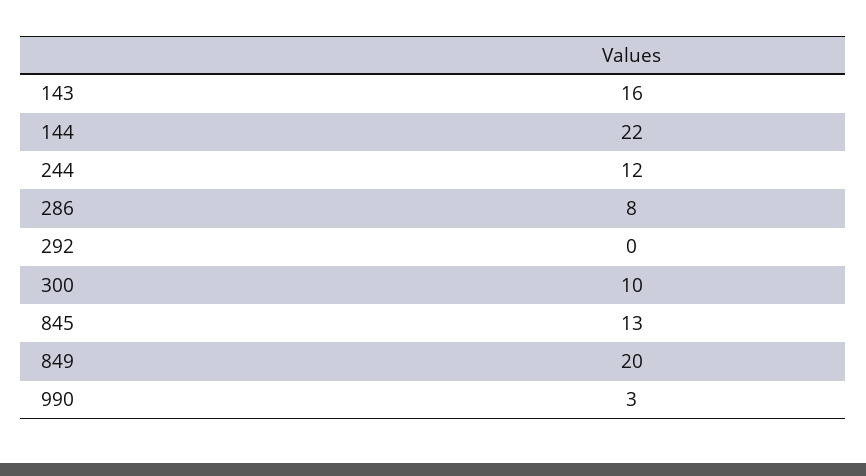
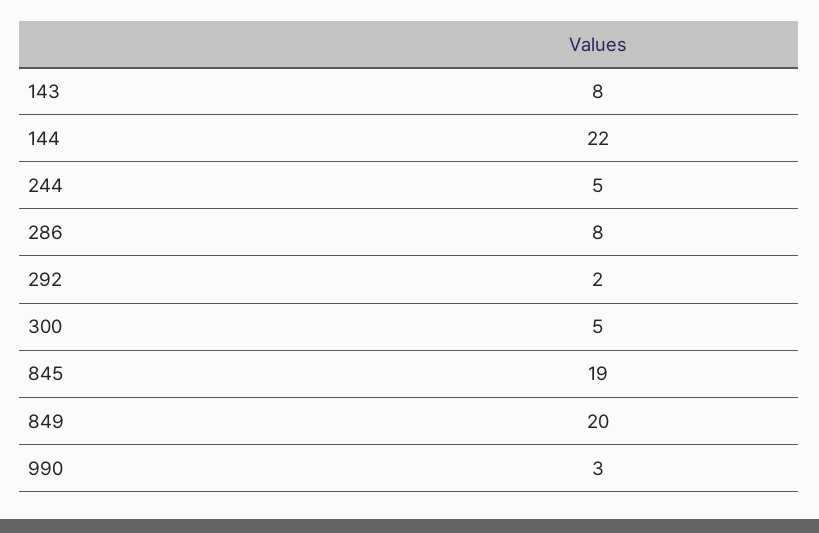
143: 16 -> 8
244: 12 -> 5
292: 0 -> 2
300: 10 -> 5
845: 13 -> 19

